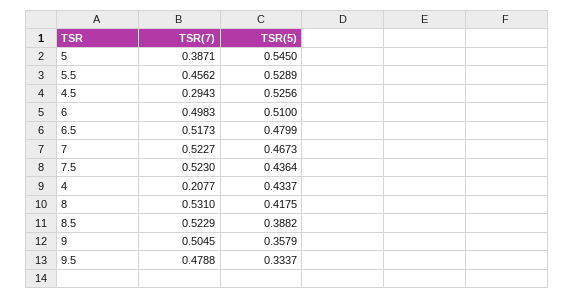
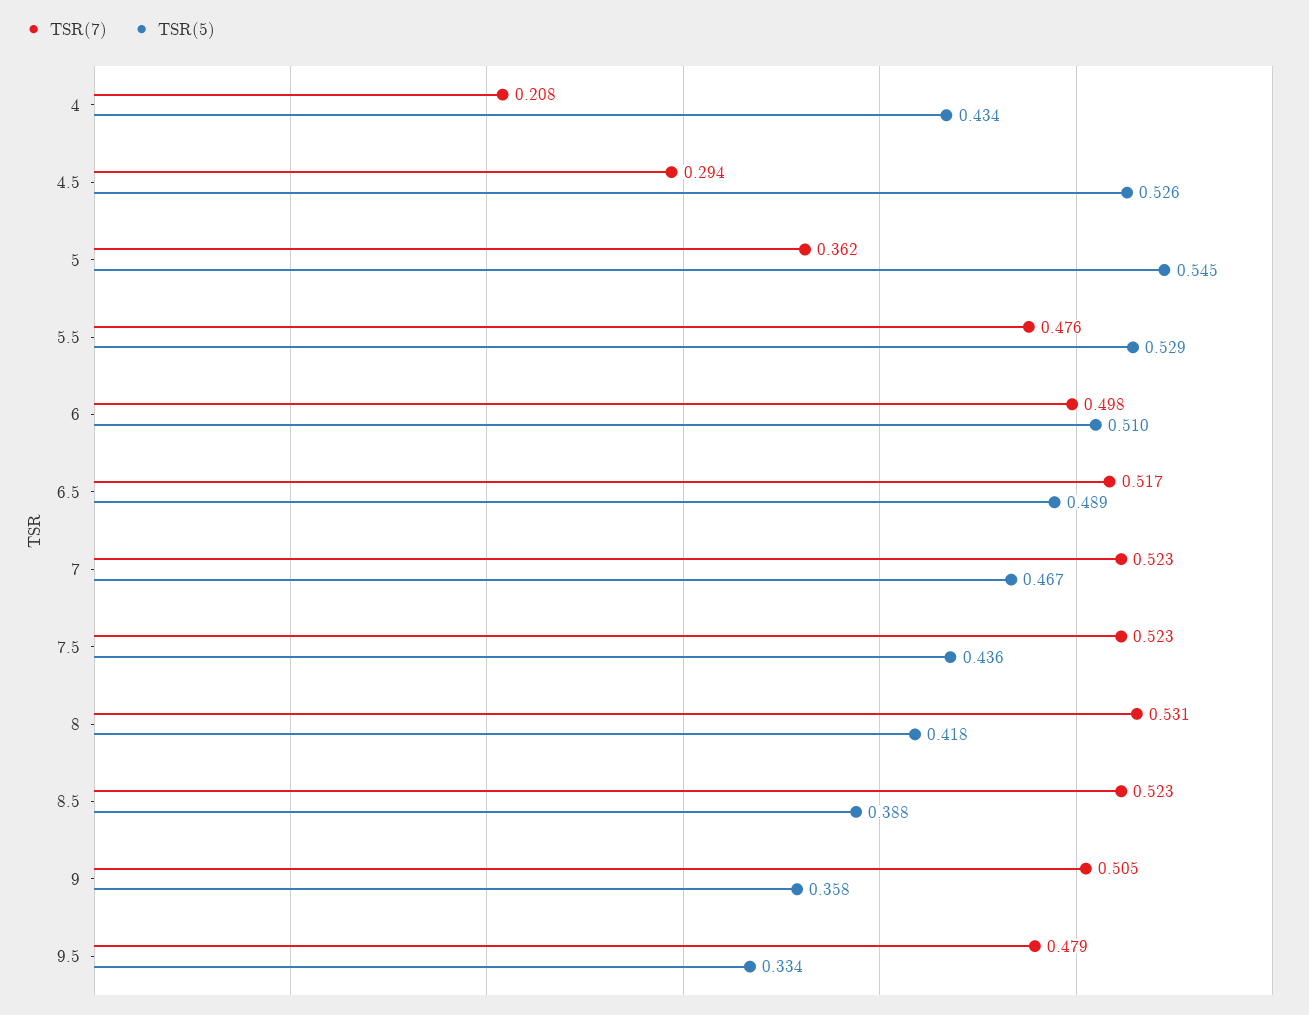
TSR(7), 5: 0.3871 -> 0.362
TSR(7), 5.5: 0.4562 -> 0.476
TSR(5), 6.5: 0.4799 -> 0.489

